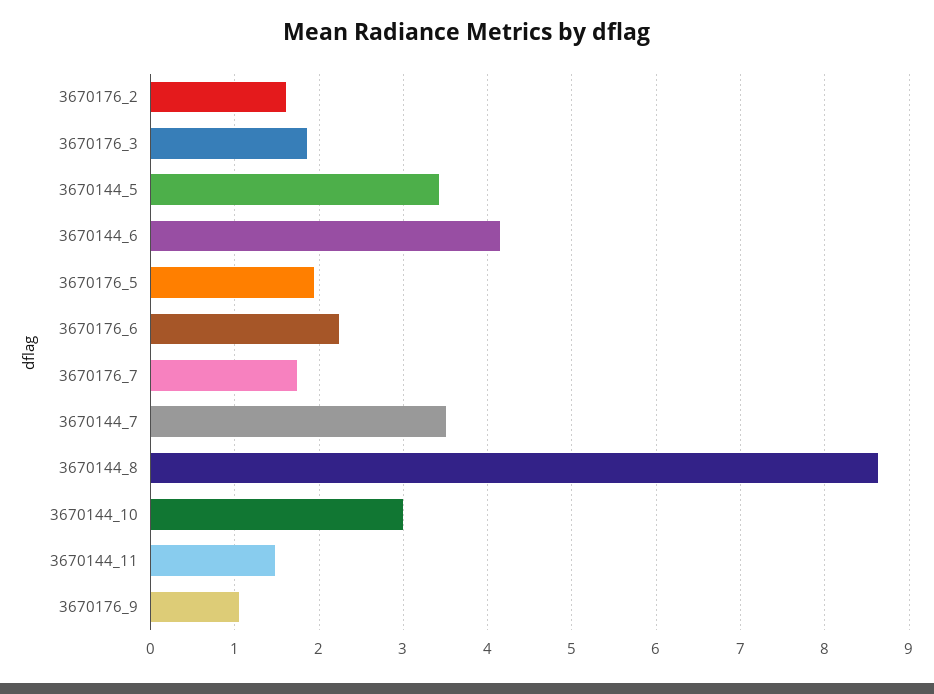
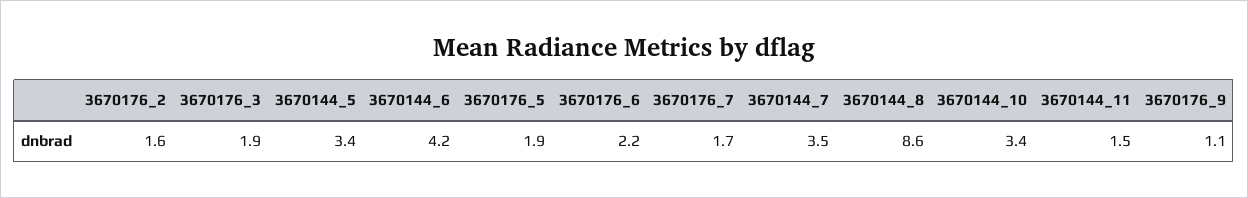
3670144_10: 3 -> 3.4

